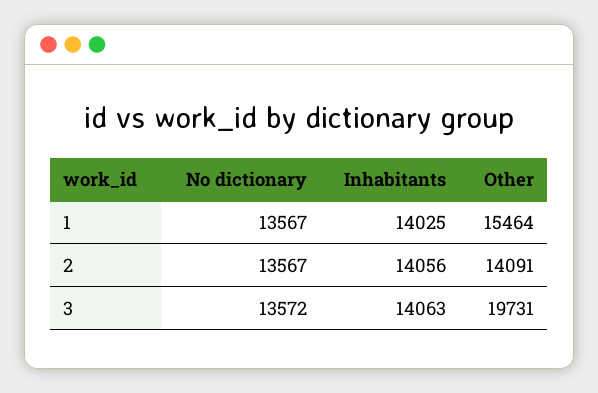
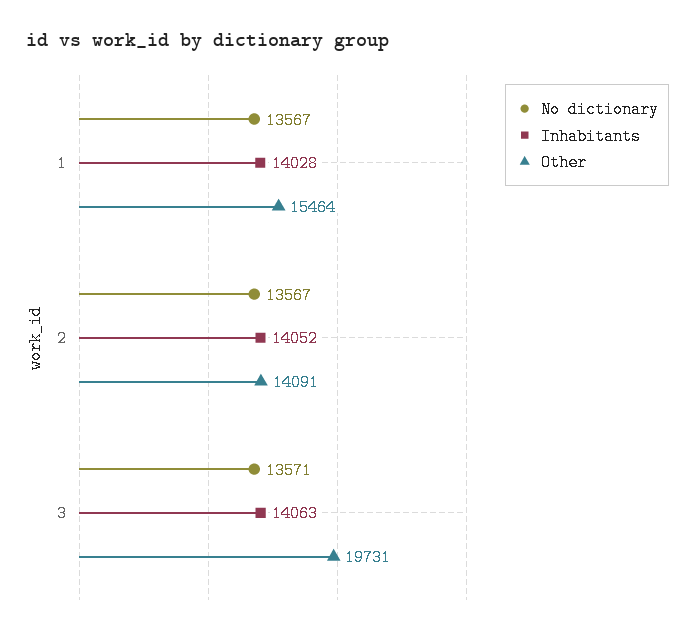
Inhabitants, 1: 14025 -> 14028
Inhabitants, 2: 14056 -> 14052
No dictionary, 3: 13572 -> 13571

